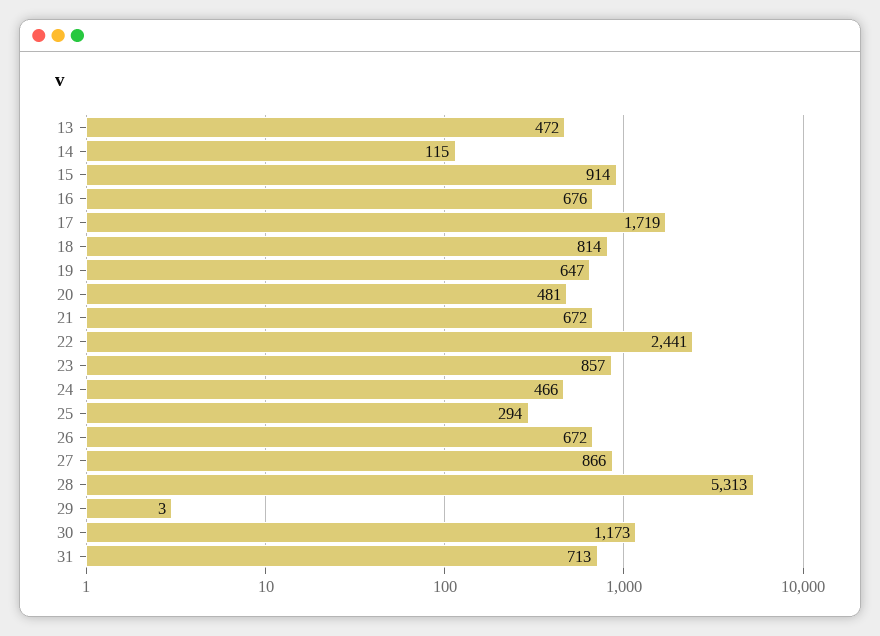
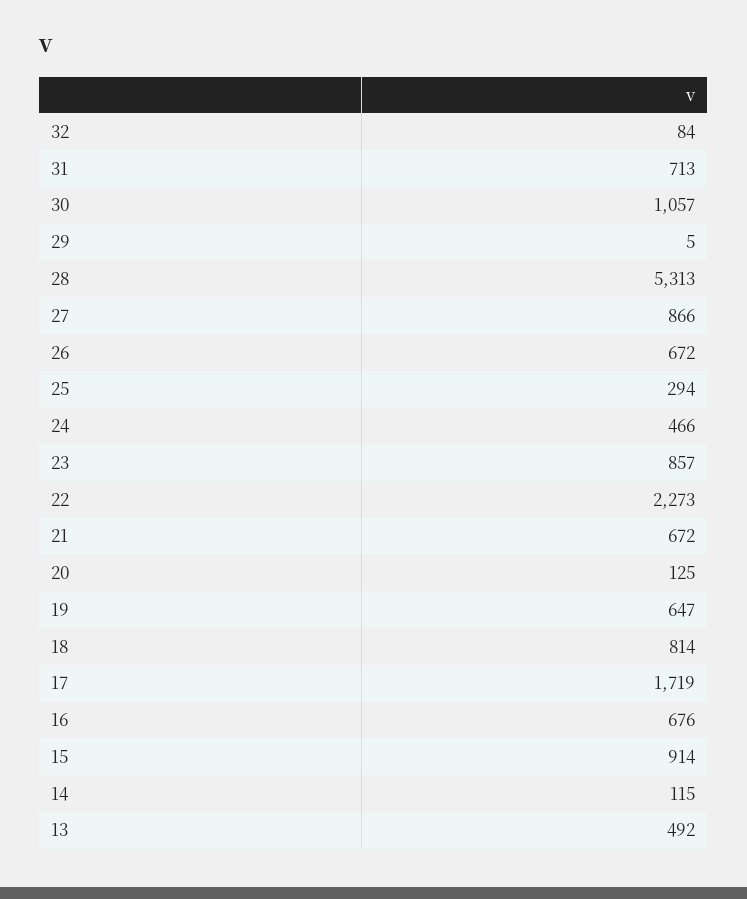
13: 472 -> 492
20: 481 -> 125
22: 2441 -> 2273
29: 3 -> 5
30: 1173 -> 1057
32: none -> 84

